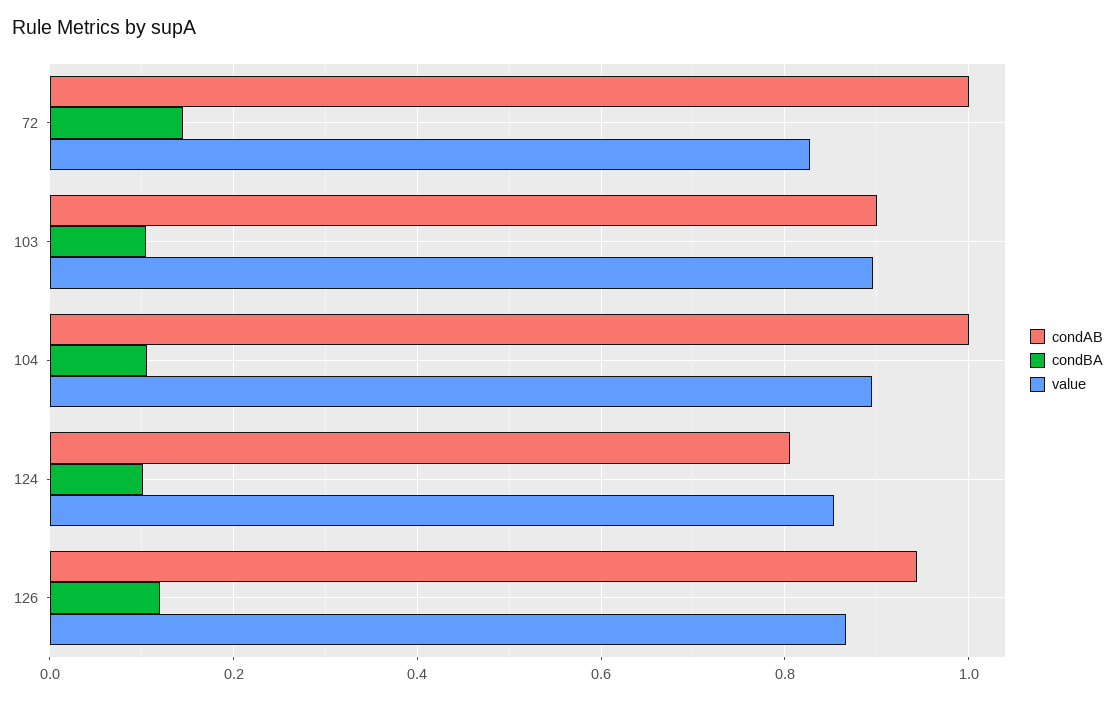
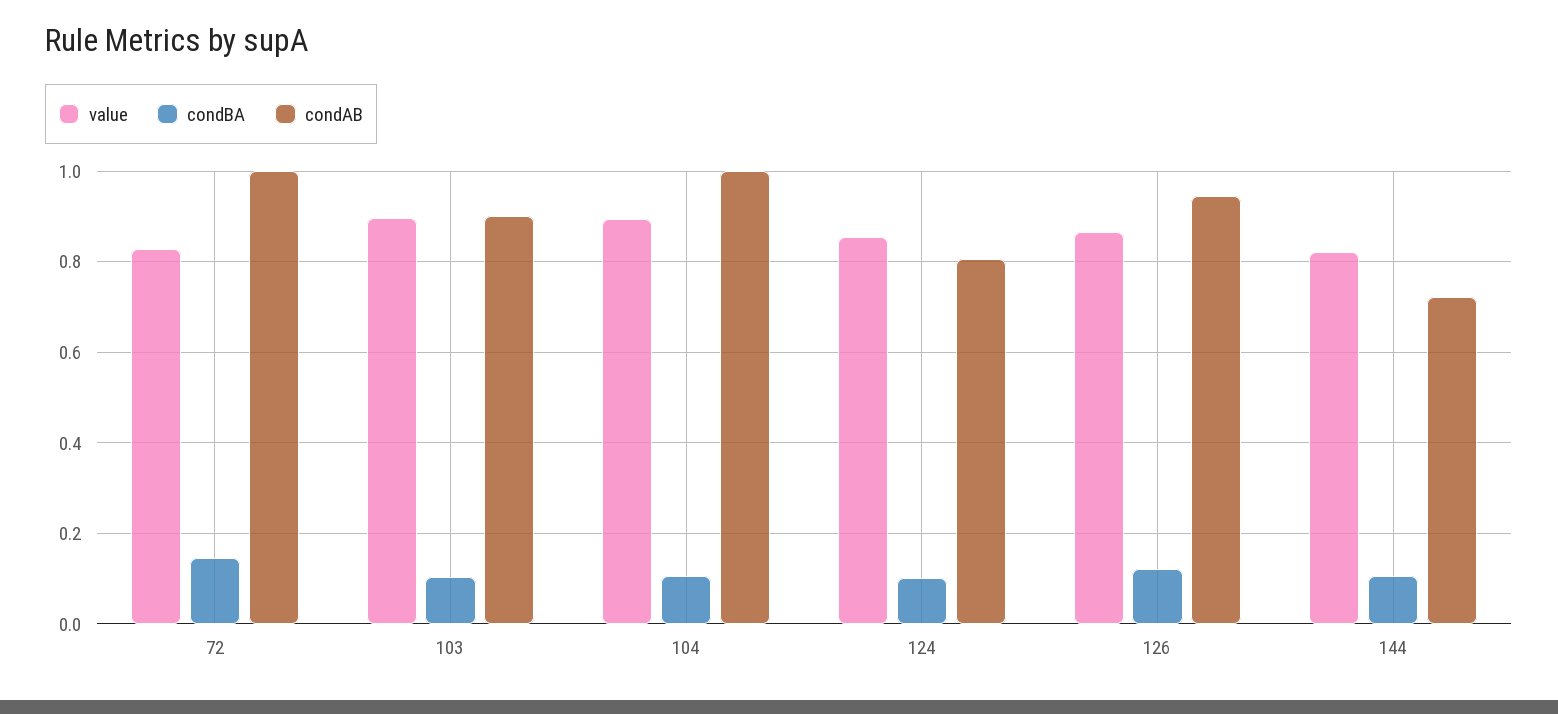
value, 144: none -> 0.82
condBA, 144: none -> 0.1
condAB, 144: none -> 0.72

